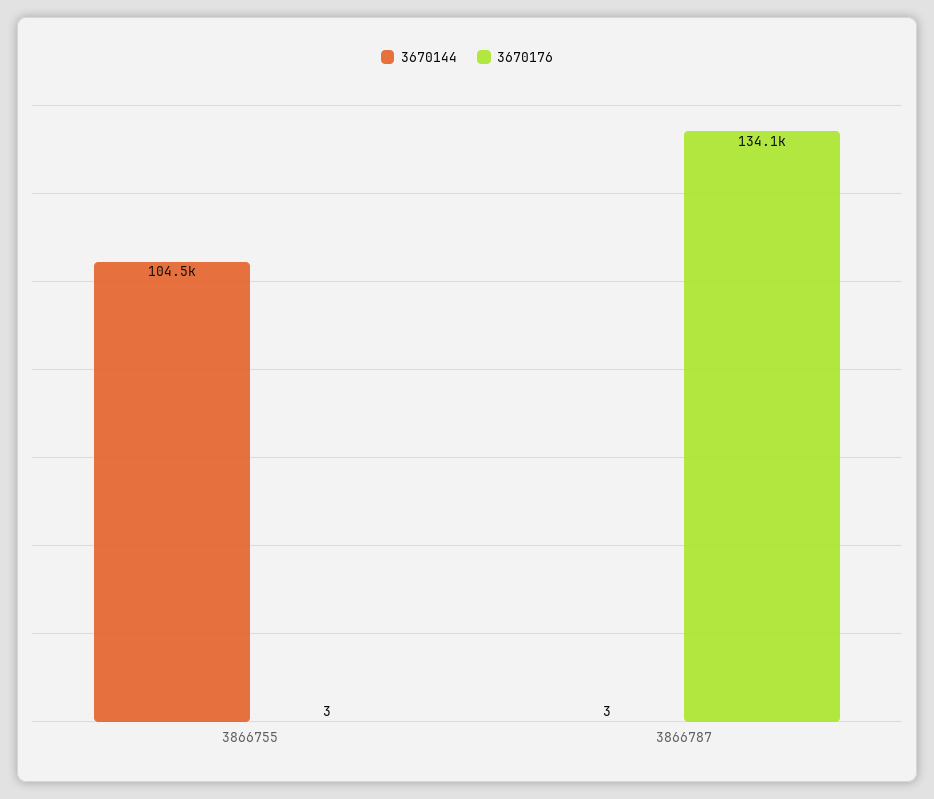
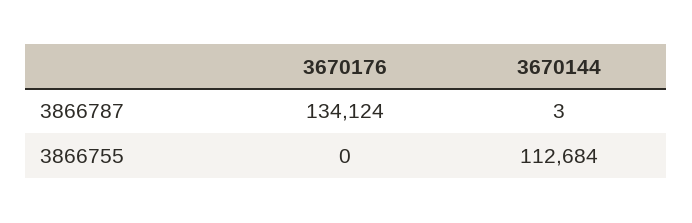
3670144, 3866755: 104500 -> 112684
3670176, 3866755: 3 -> 0

